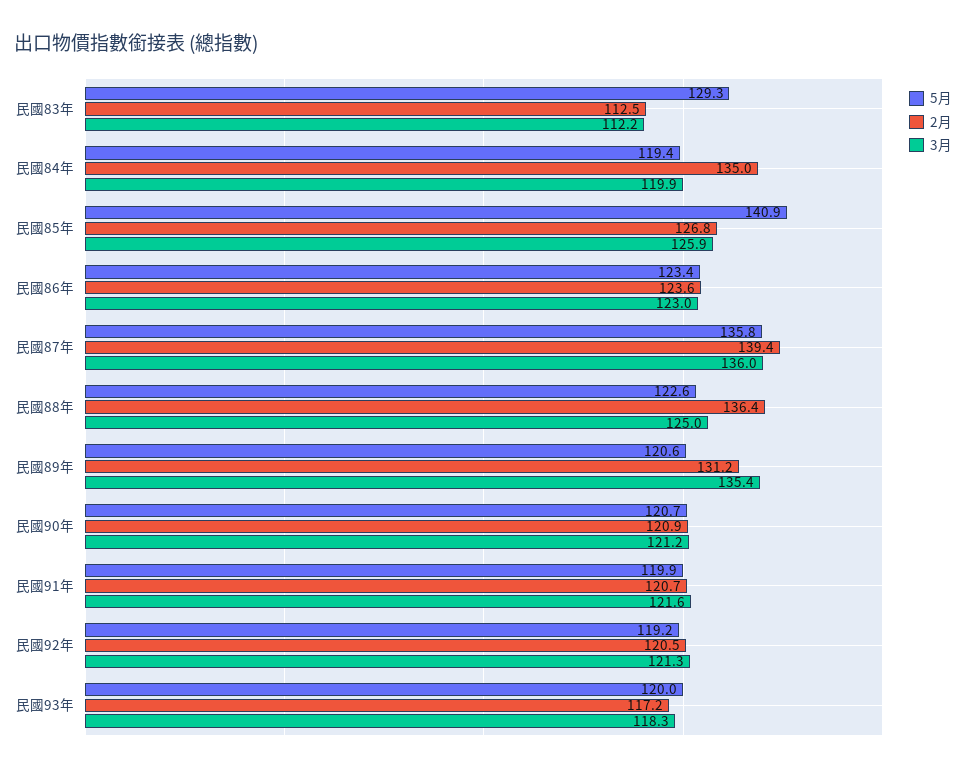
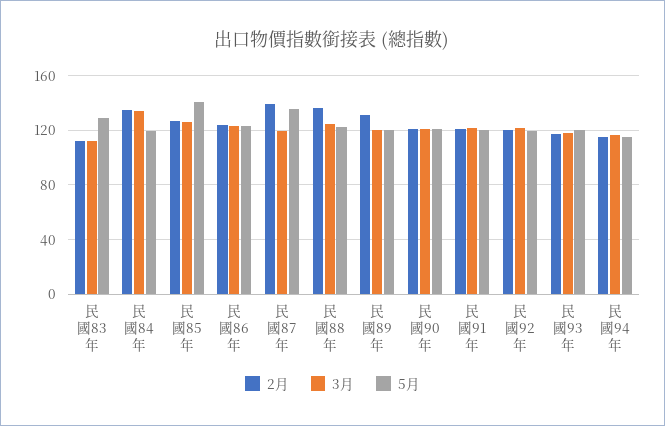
3月, 民國84年: 119.9 -> 135
3月, 民國87年: 136 -> 120
3月, 民國89年: 135.4 -> 120
2月, 民國94年: none -> 115
3月, 民國94年: none -> 115
5月, 民國94年: none -> 115

